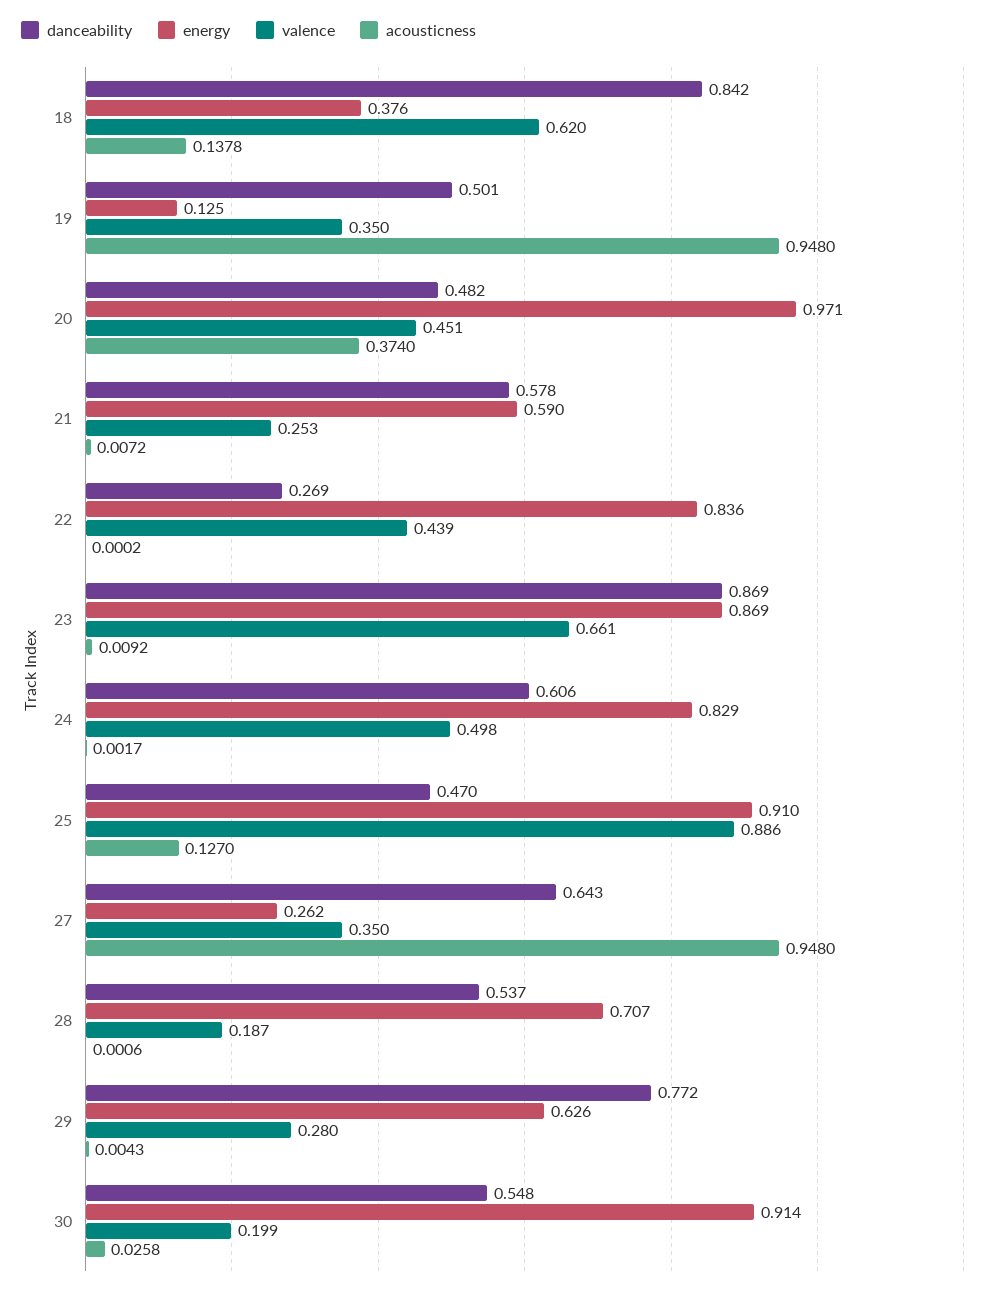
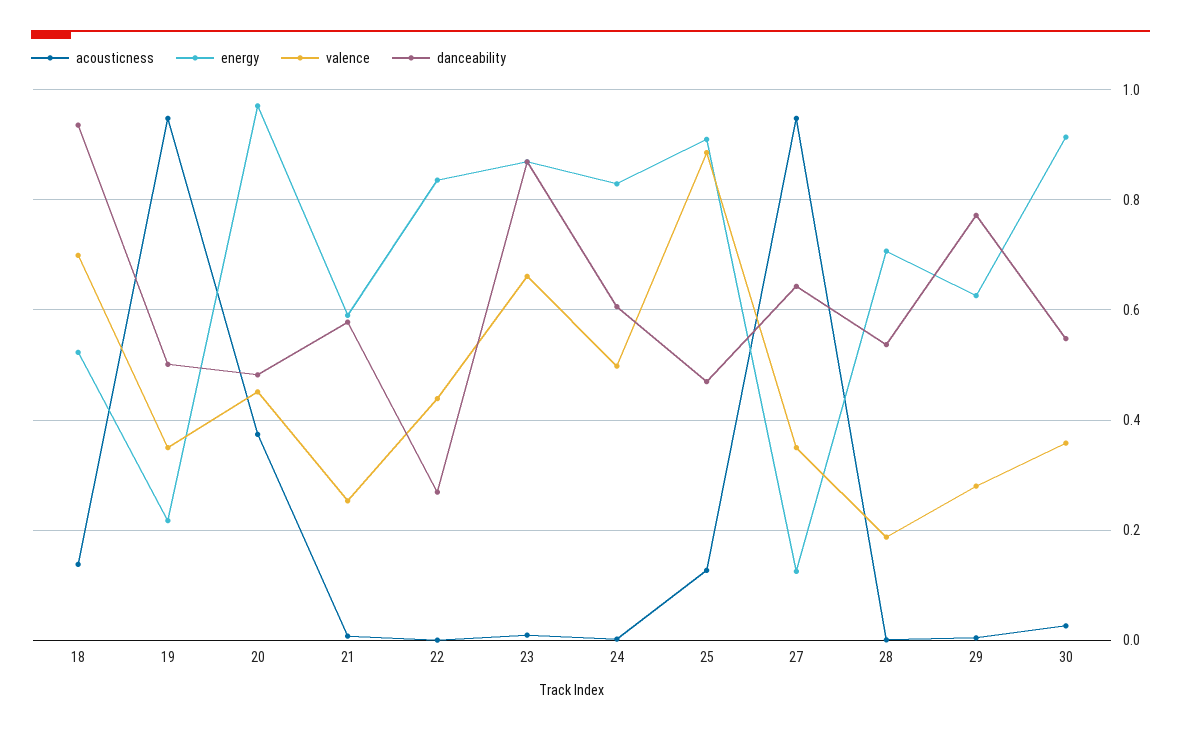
danceability, 18: 0.842 -> 0.94
energy, 18: 0.376 -> 0.52
valence, 18: 0.62 -> 0.7
energy, 19: 0.125 -> 0.22
energy, 27: 0.262 -> 0.12
valence, 30: 0.199 -> 0.36

